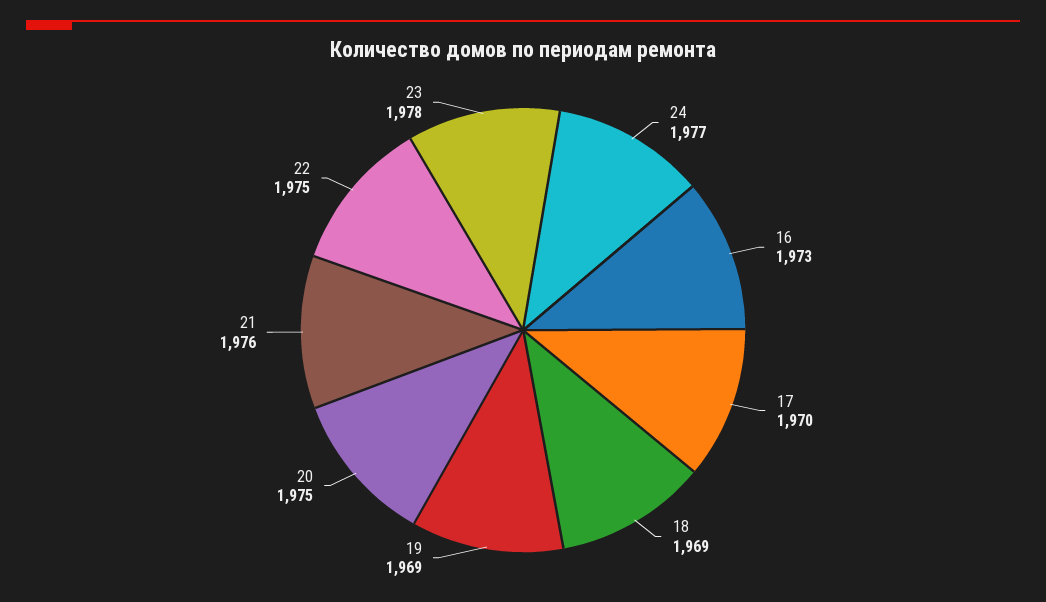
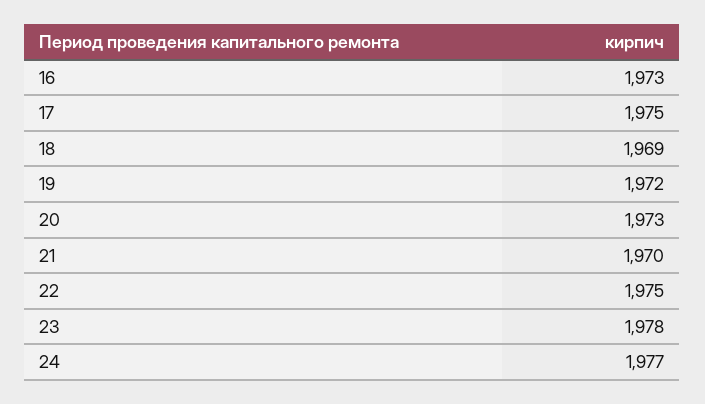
17: 1970 -> 1975
19: 1969 -> 1972
20: 1975 -> 1973
21: 1976 -> 1970

